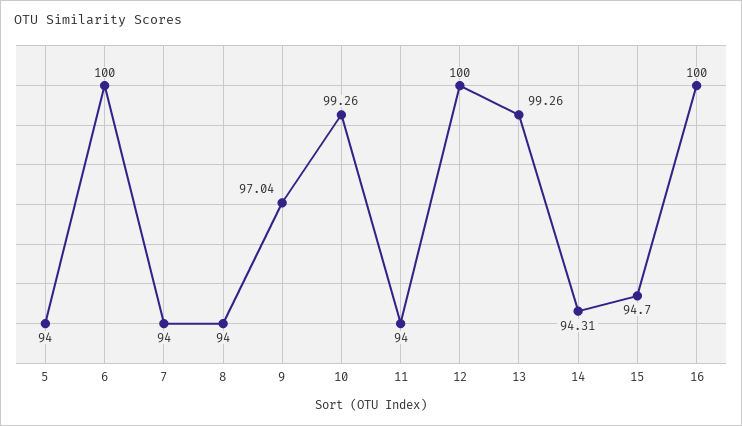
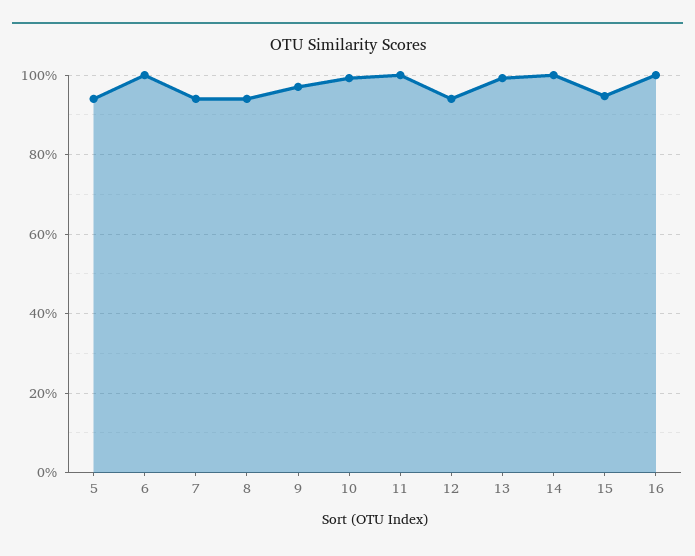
11: 94 -> 100
12: 100 -> 94
14: 94.31 -> 100

